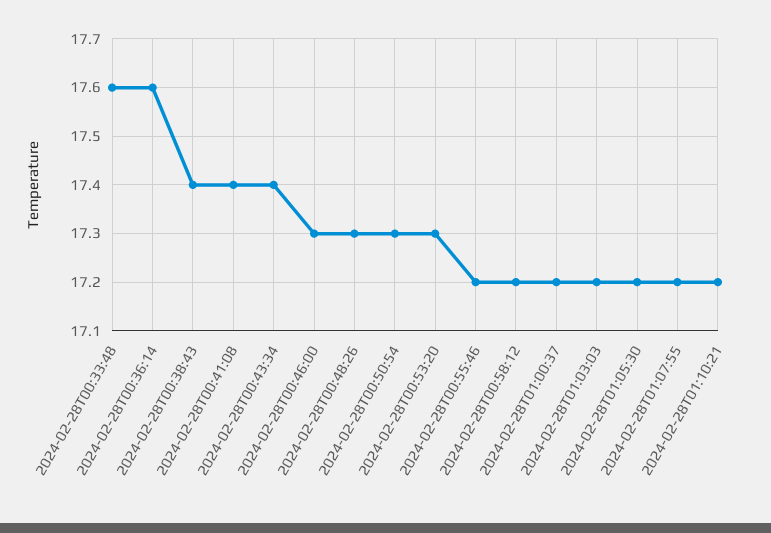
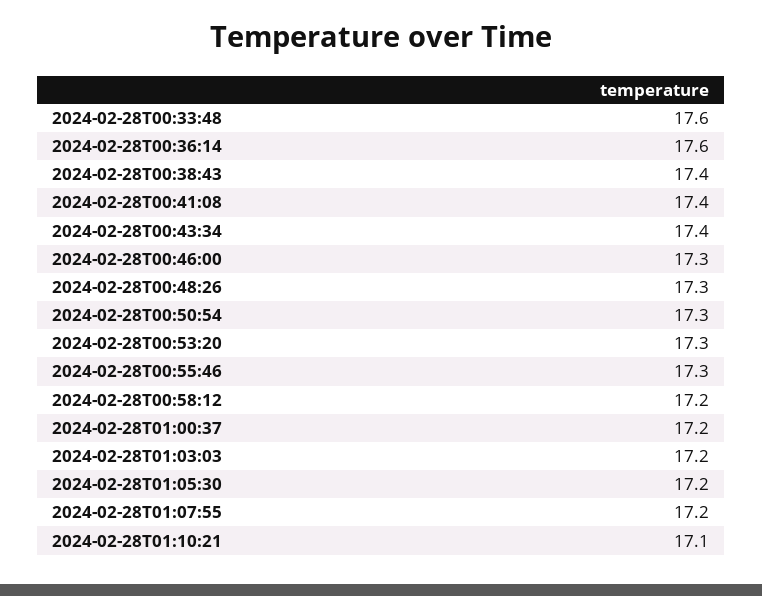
2024-02-28T00:55:46: 17.2 -> 17.3
2024-02-28T01:10:21: 17.2 -> 17.1

